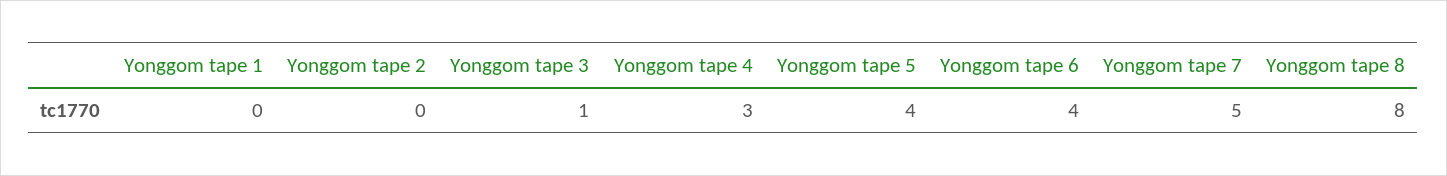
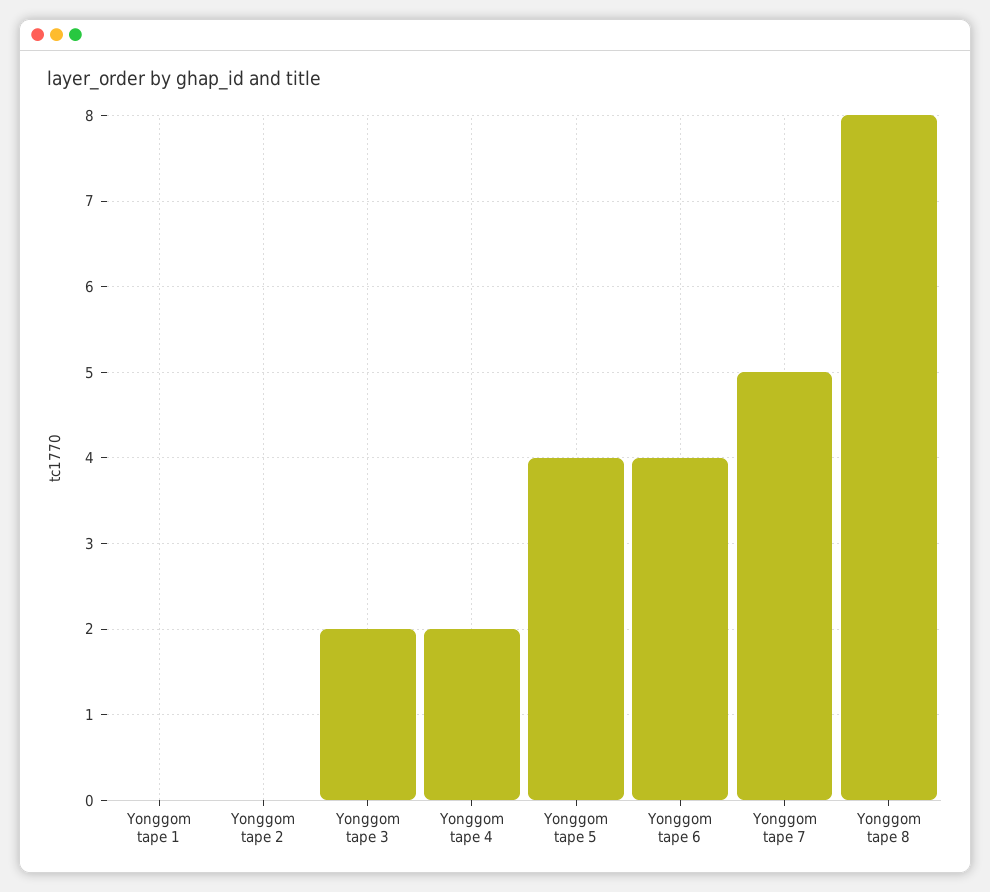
Yonggom tape 3: 1 -> 2
Yonggom tape 4: 3 -> 2

